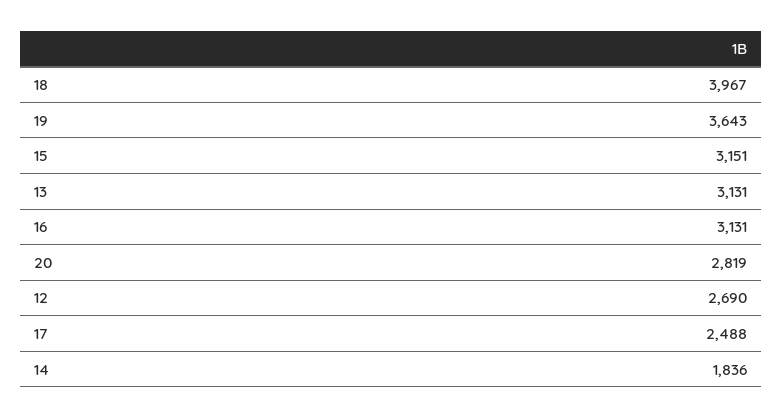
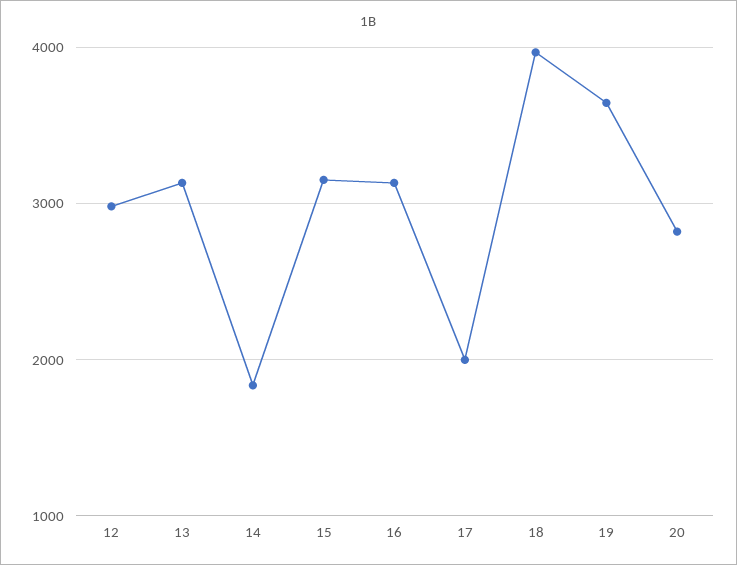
12: 2690 -> 3000
17: 2488 -> 2000

